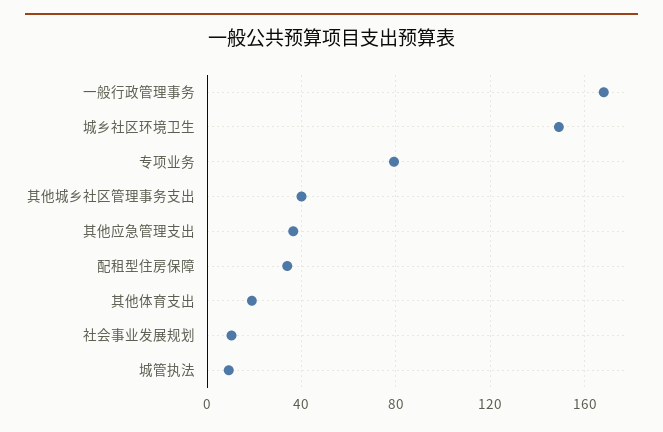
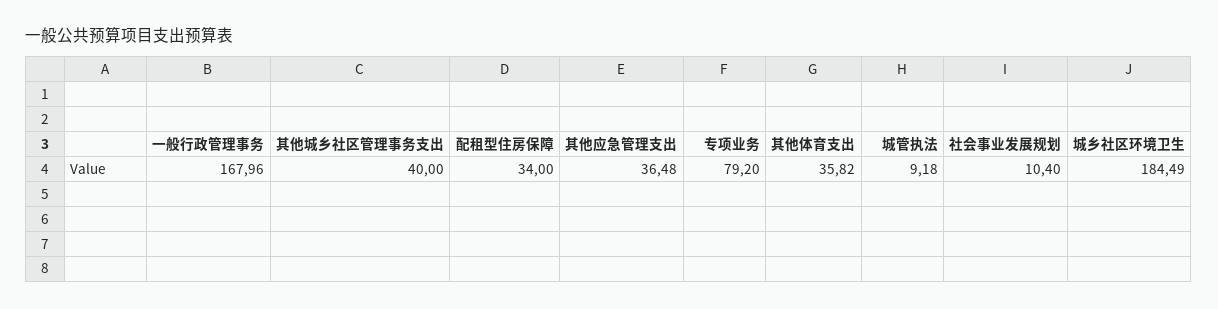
城乡社区环境卫生: 150 -> 184.49
其他体育支出: 20 -> 35.82

